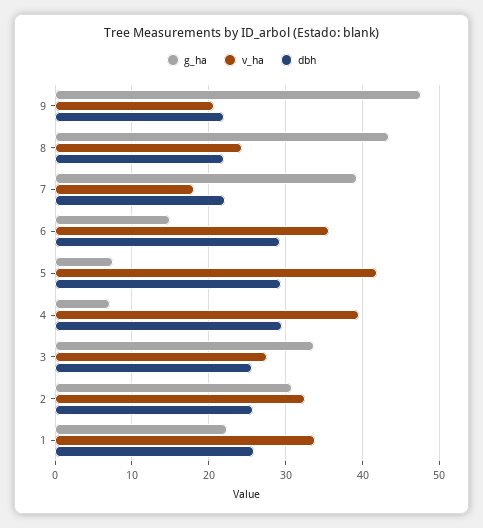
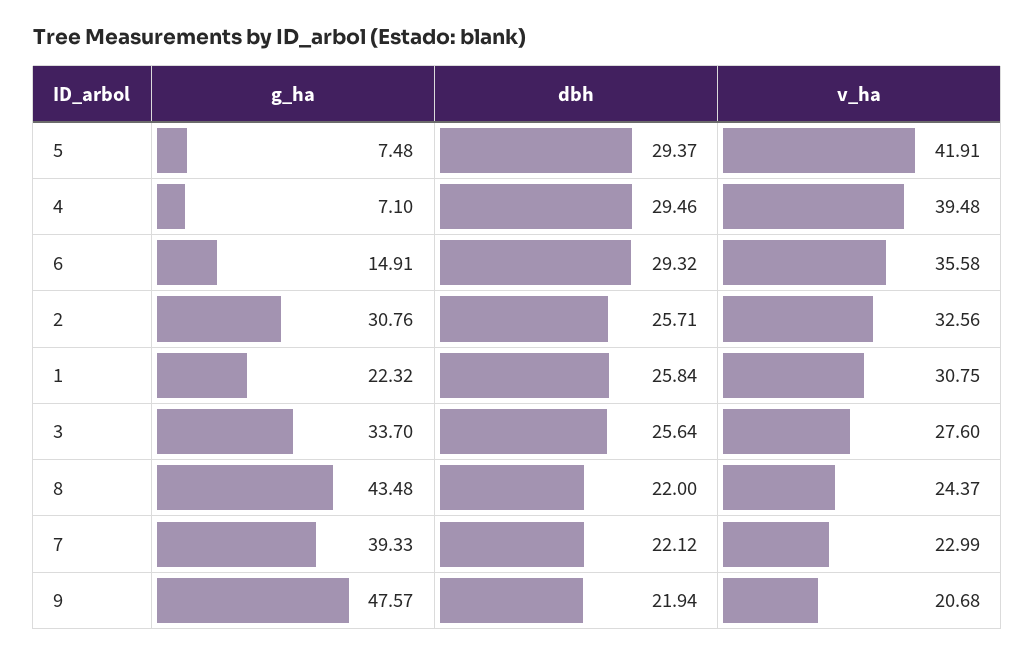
v_ha, 7: 18 -> 22.99
v_ha, 1: 34 -> 30.75

